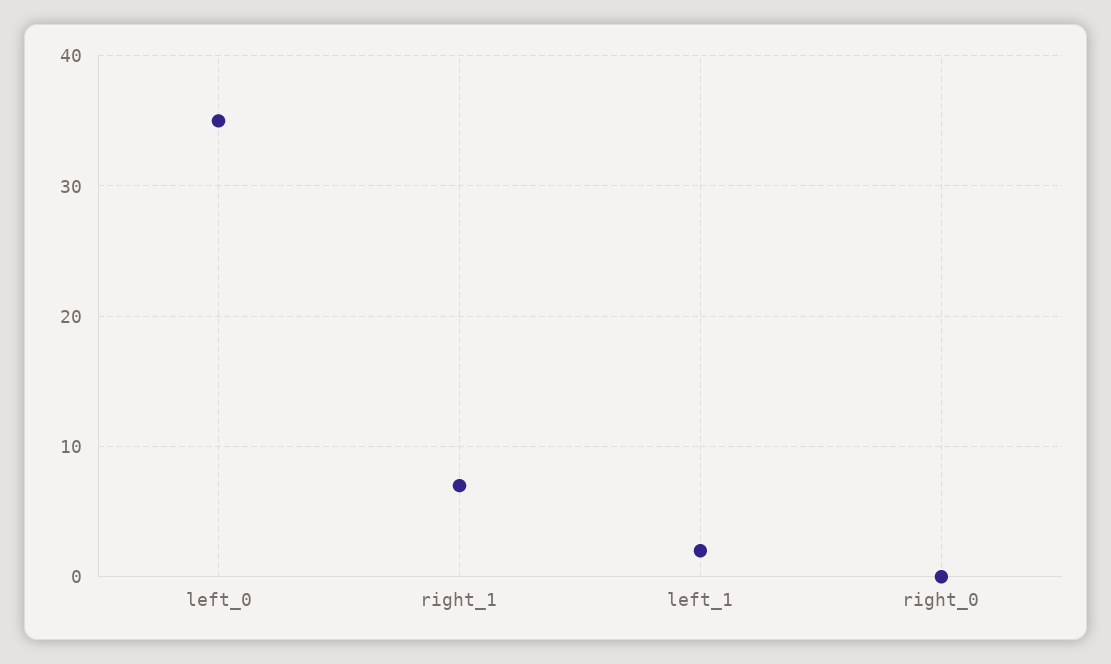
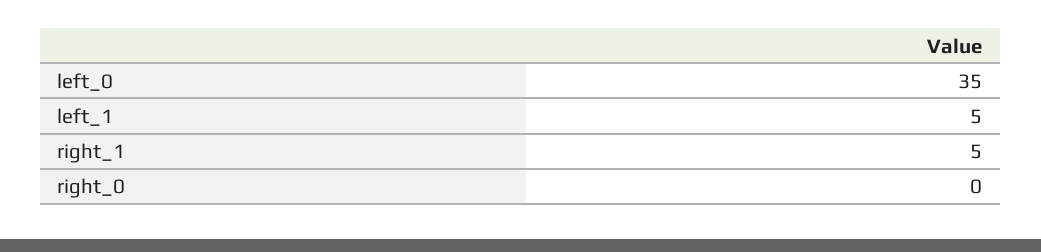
right_1: 7 -> 5
left_1: 2 -> 5

